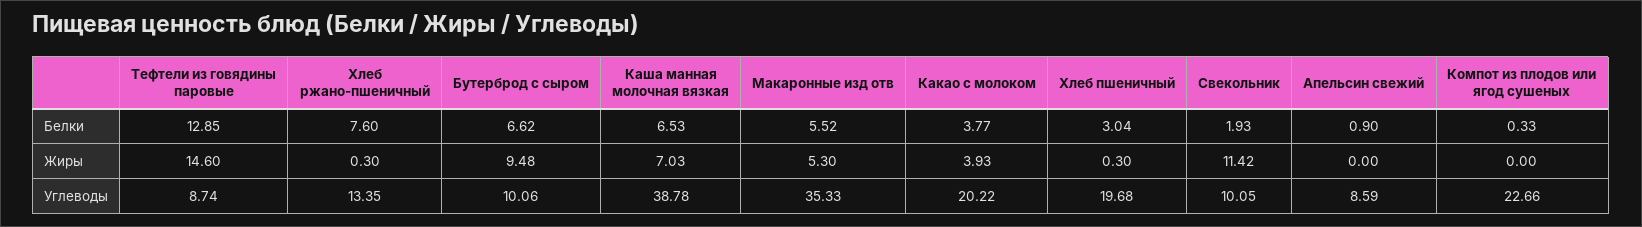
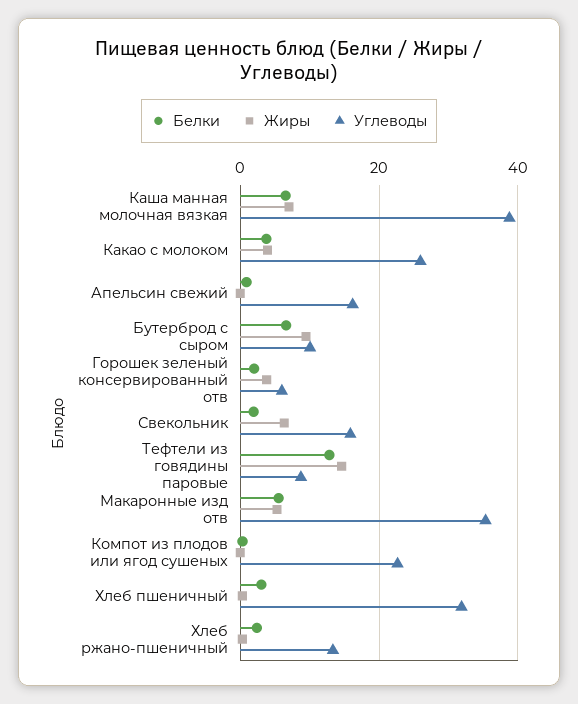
Белки, Хлеб ржано-пшеничный: 7.6 -> 2
Жиры, Свекольник: 11.42 -> 6
Углеводы, Какао с молоком: 20.22 -> 26
Углеводы, Хлеб пшеничный: 19.68 -> 32
Углеводы, Свекольник: 10.05 -> 16
Углеводы, Апельсин свежий: 8.59 -> 16
Белки, Горошек зеленый консервированный отв: none -> 2
Жиры, Горошек зеленый консервированный отв: none -> 4
Углеводы, Горошек зеленый консервированный отв: none -> 6

